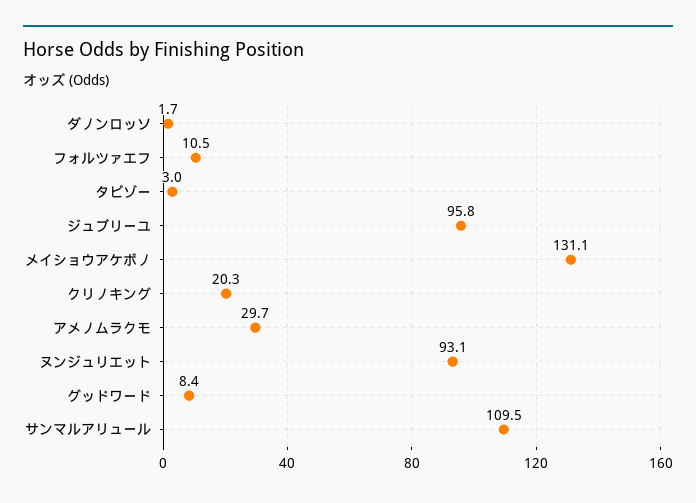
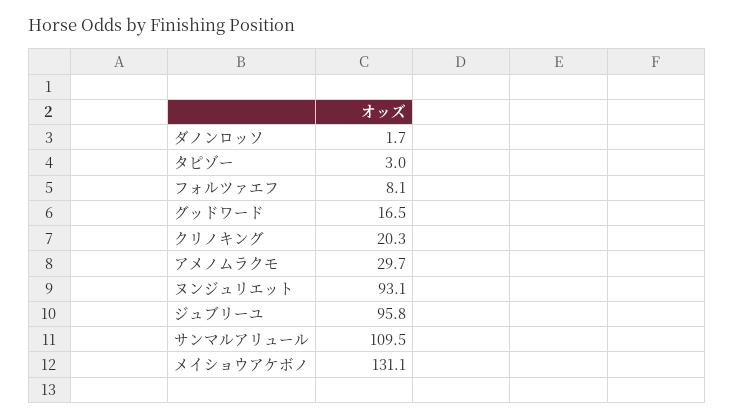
フォルツァエフ: 10.5 -> 8.1
グッドワード: 8.4 -> 16.5

